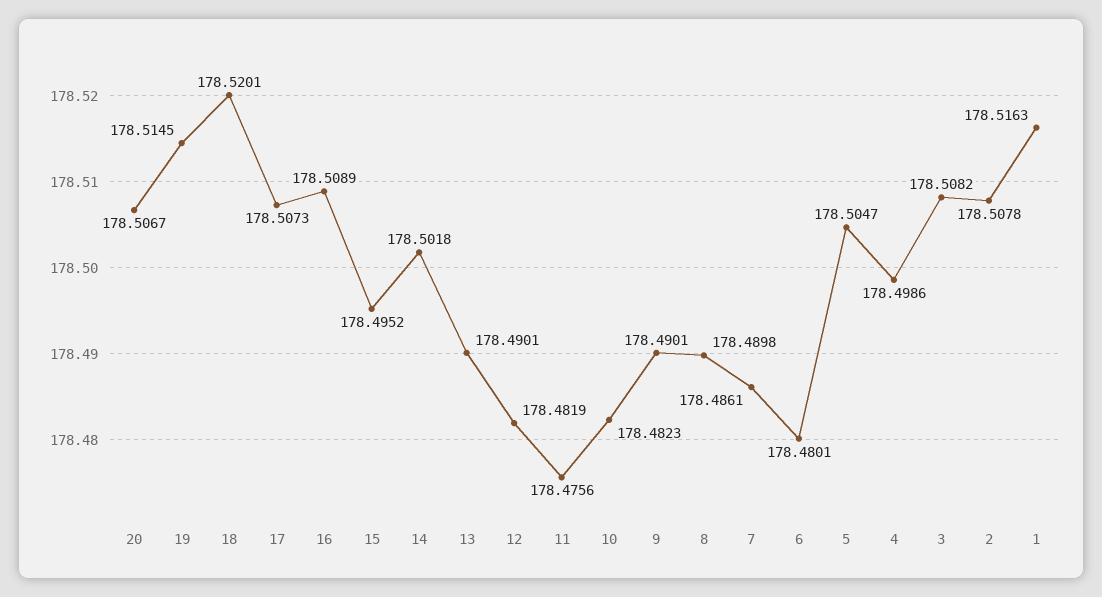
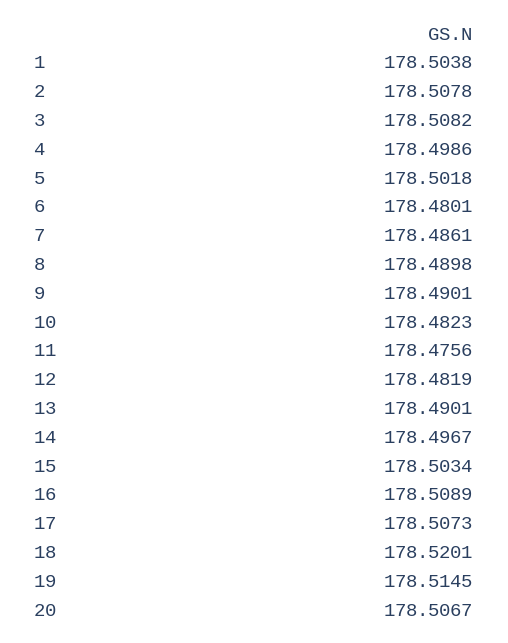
15: 178.4952 -> 178.5034
14: 178.5018 -> 178.4967
5: 178.5047 -> 178.5018
1: 178.5163 -> 178.5038

